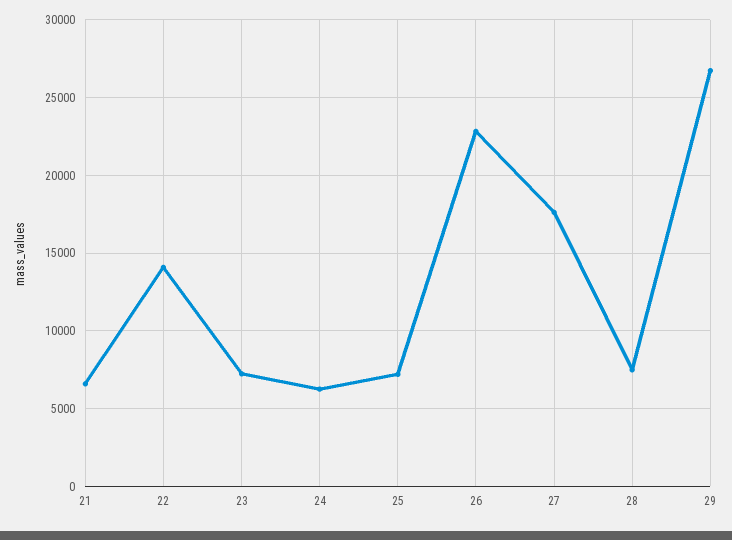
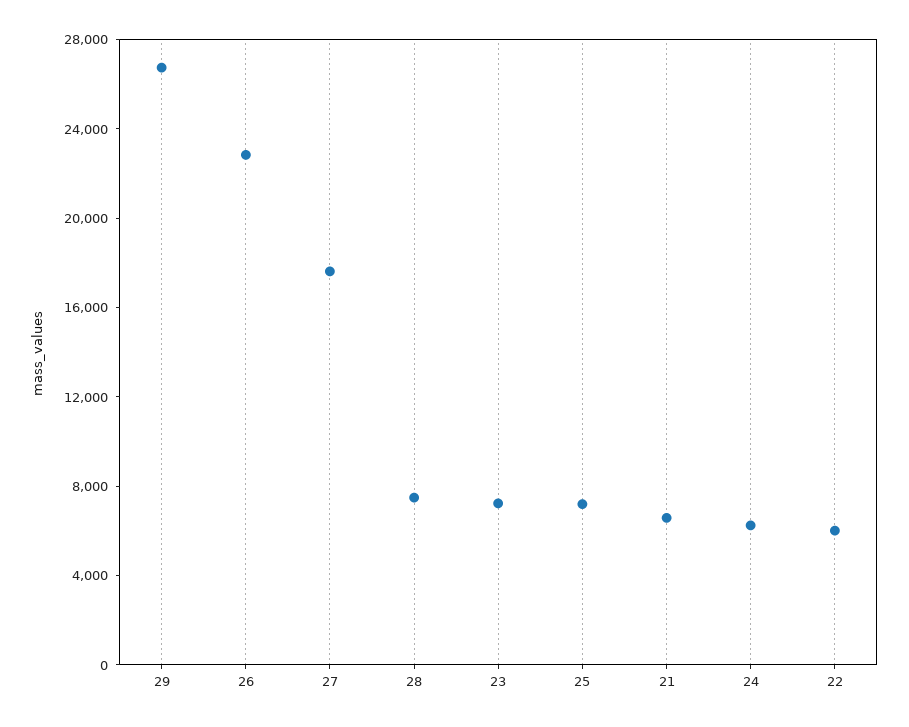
22: 14000 -> 6000

